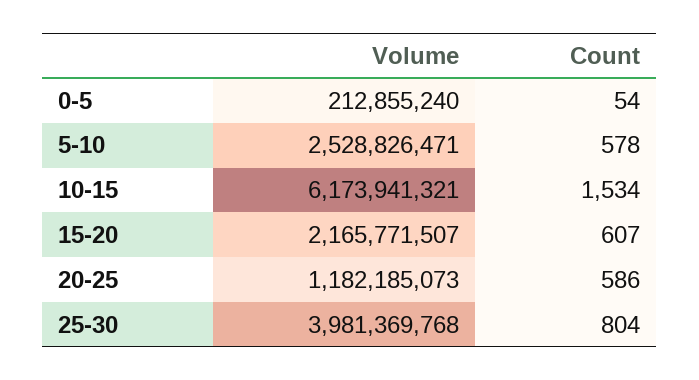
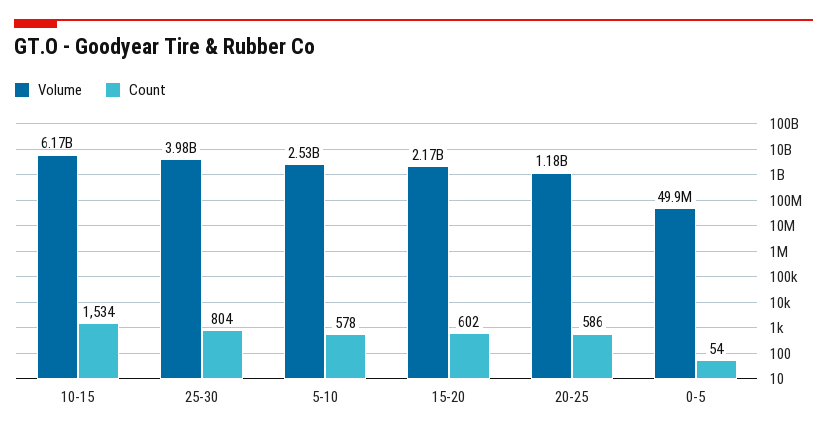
Volume, 0-5: 212855240 -> 49900000
Count, 15-20: 607 -> 602

